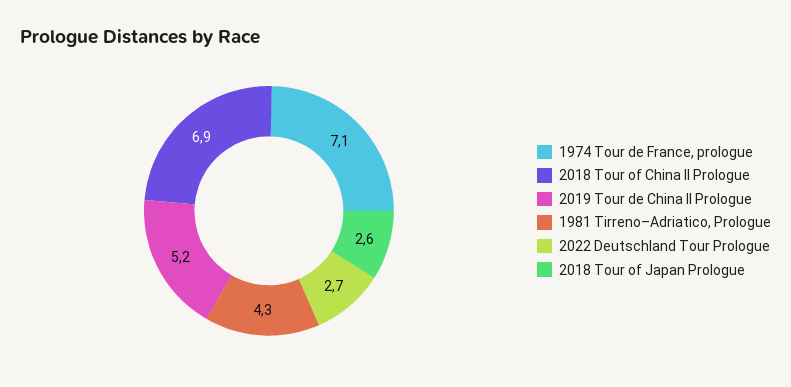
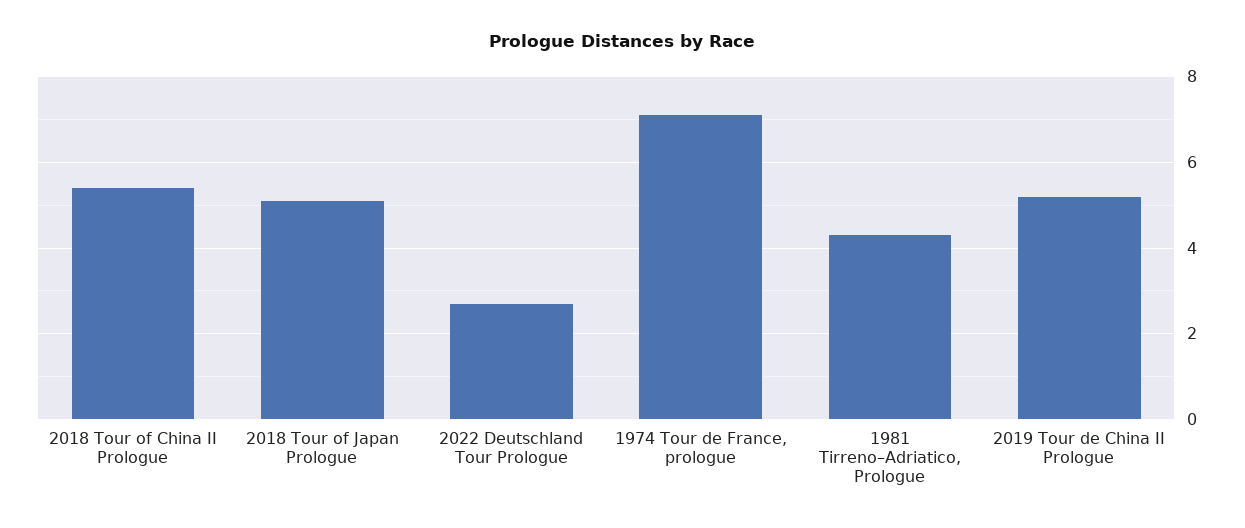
2018 Tour of China II Prologue: 6.9 -> 5.5
2018 Tour of Japan Prologue: 2.6 -> 5

